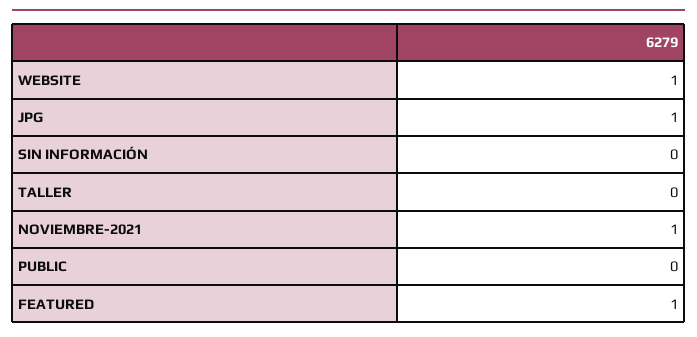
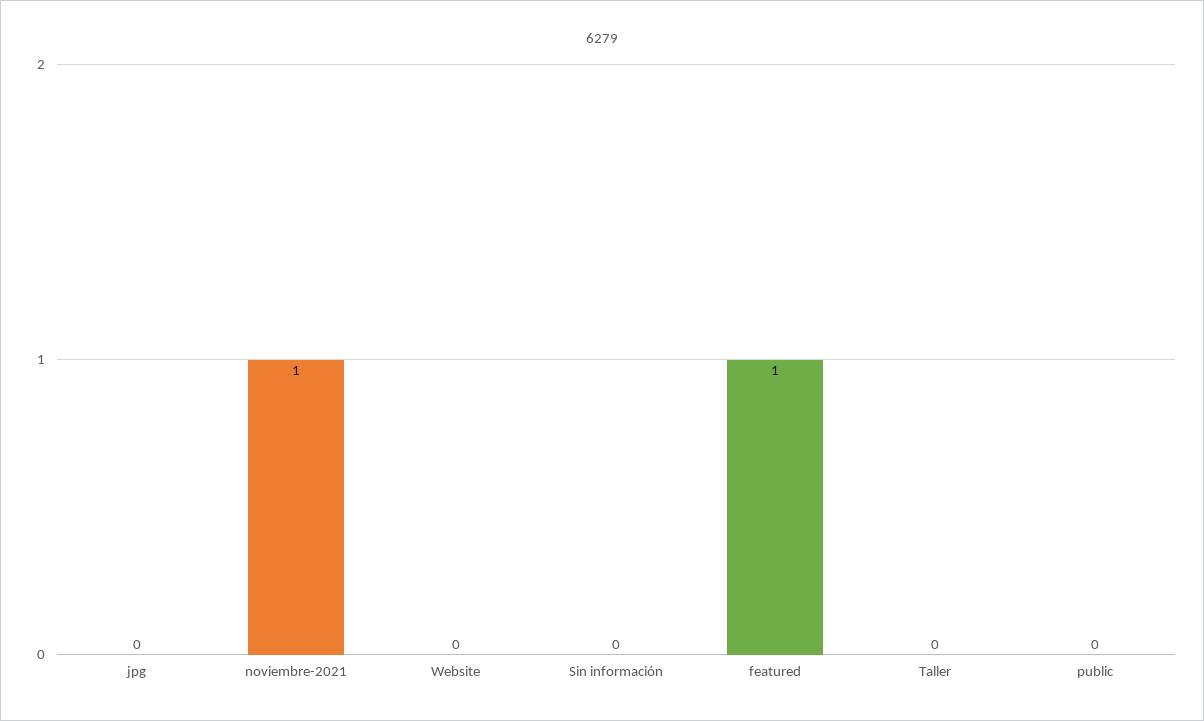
WEBSITE: 1 -> 0
JPG: 1 -> 0

